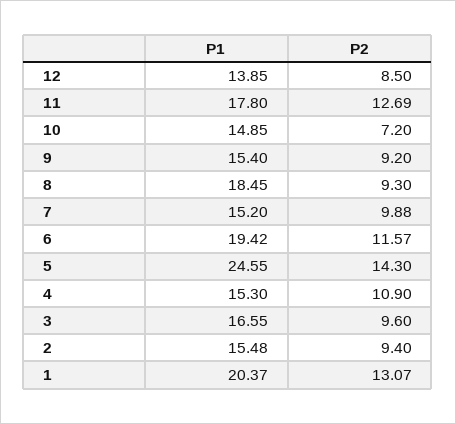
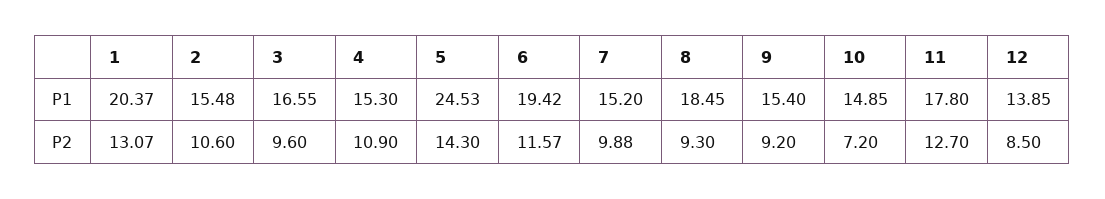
P2, 11: 12.69 -> 12.7
P1, 5: 24.55 -> 24.53
P2, 2: 9.4 -> 10.6

